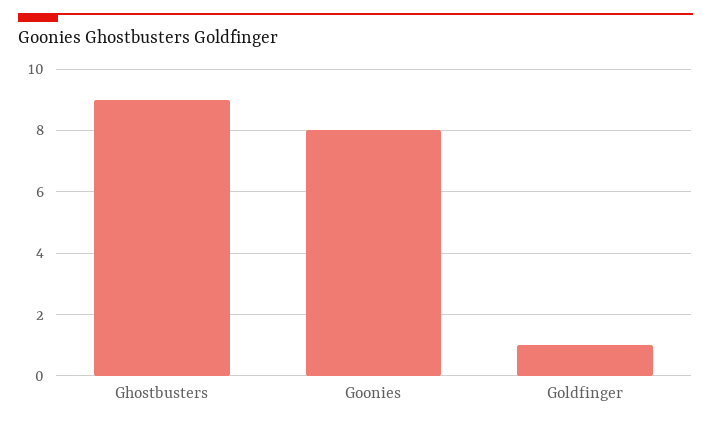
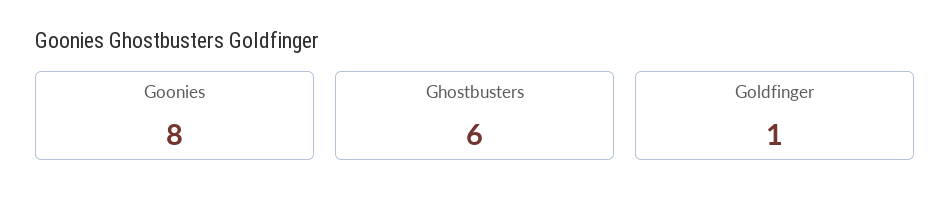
Ghostbusters: 9 -> 6

